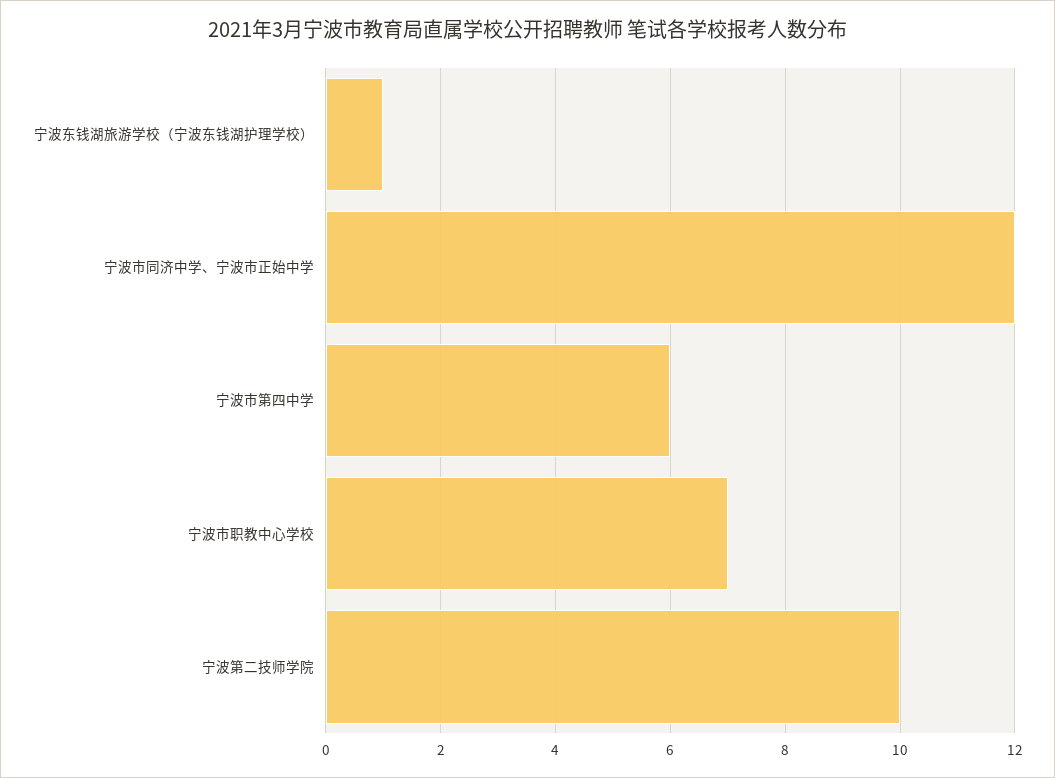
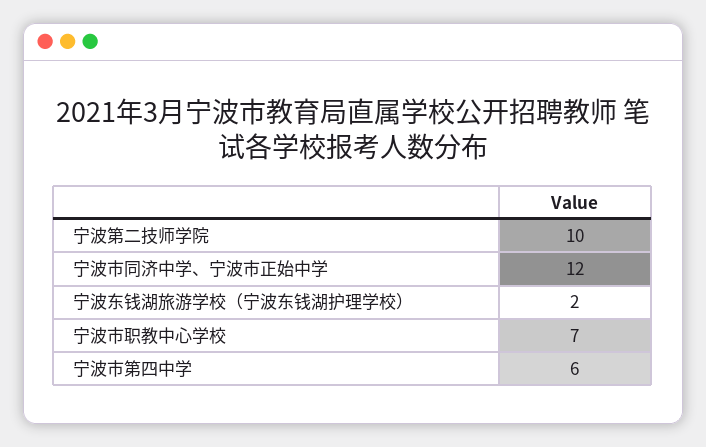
宁波东钱湖旅游学校（宁波东钱湖护理学校）: 1 -> 2

